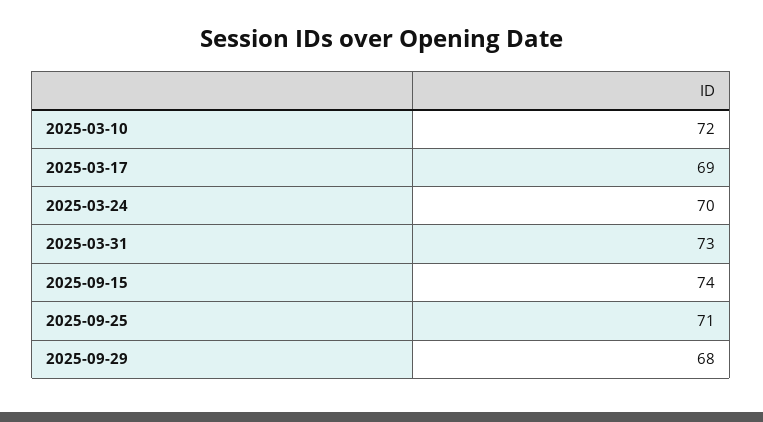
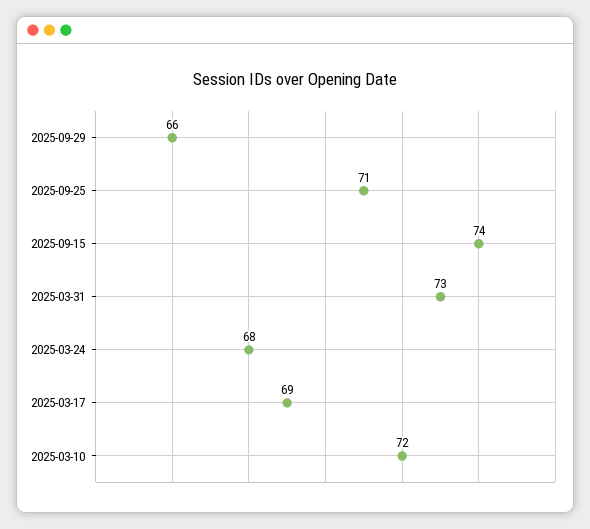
2025-03-24: 70 -> 68
2025-09-29: 68 -> 66

